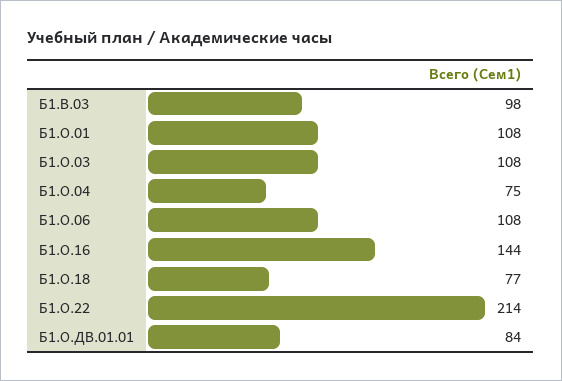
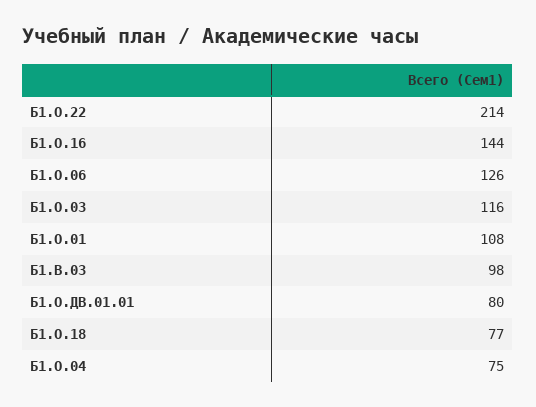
Б1.О.03: 108 -> 116
Б1.О.06: 108 -> 126
Б1.О.ДВ.01.01: 84 -> 80

